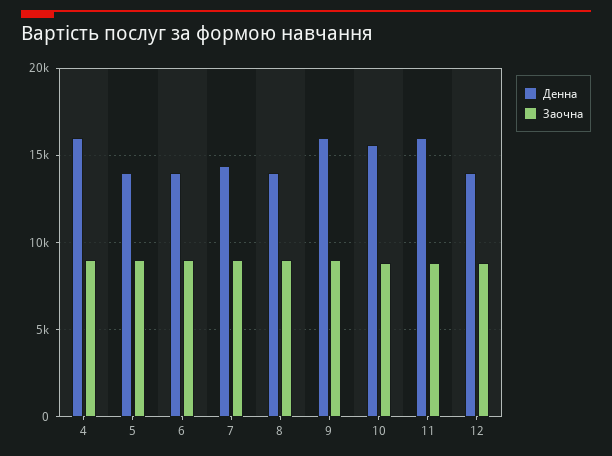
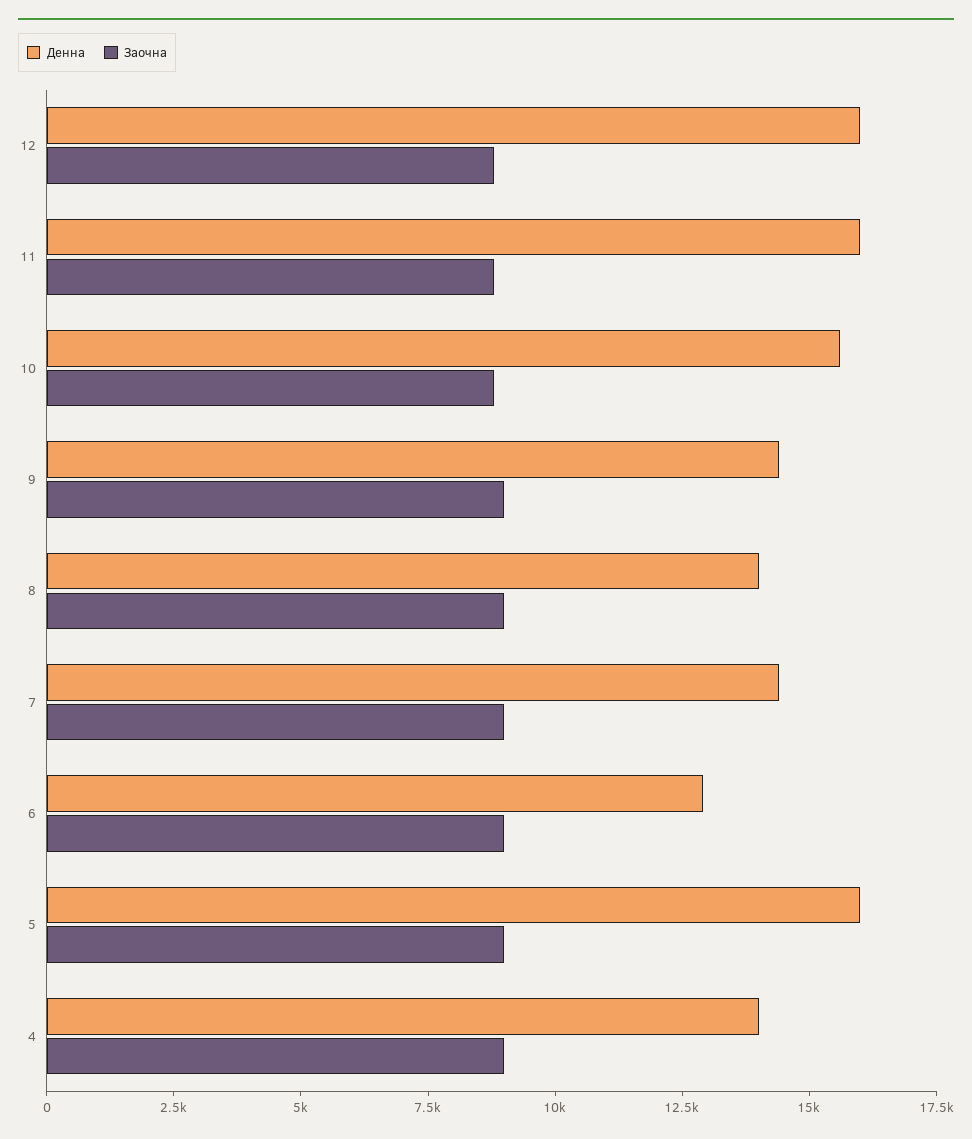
Денна, 4: 16000 -> 14000
Денна, 5: 14000 -> 16000
Денна, 6: 14000 -> 13000
Денна, 9: 16000 -> 14500
Денна, 12: 14000 -> 16000

